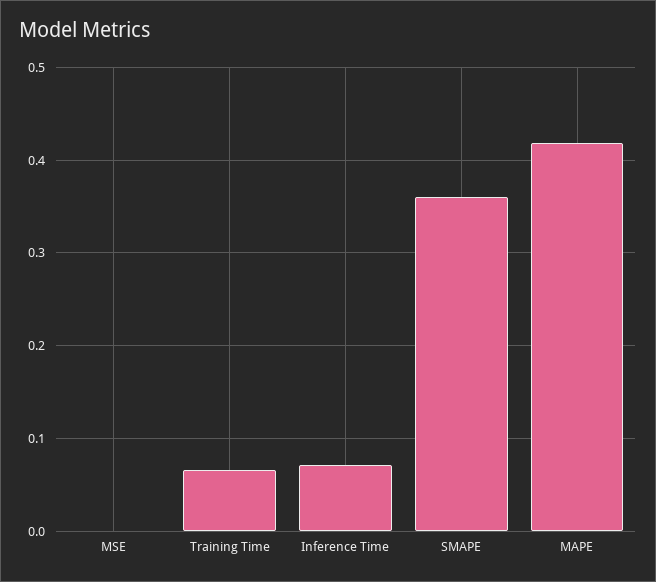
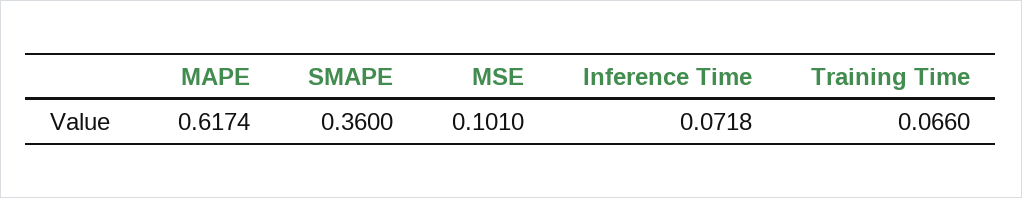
MSE: 0 -> 0.101
MAPE: 0.42 -> 0.6174

